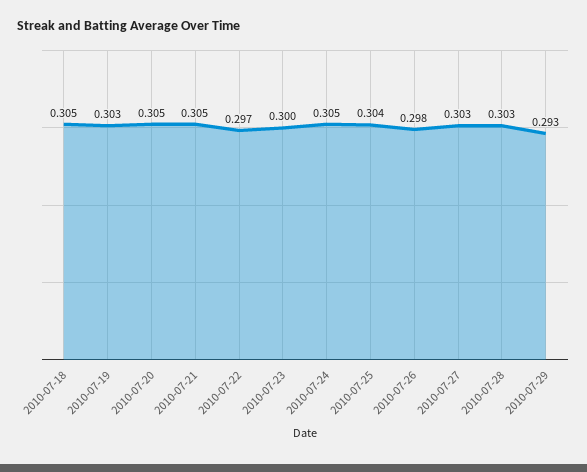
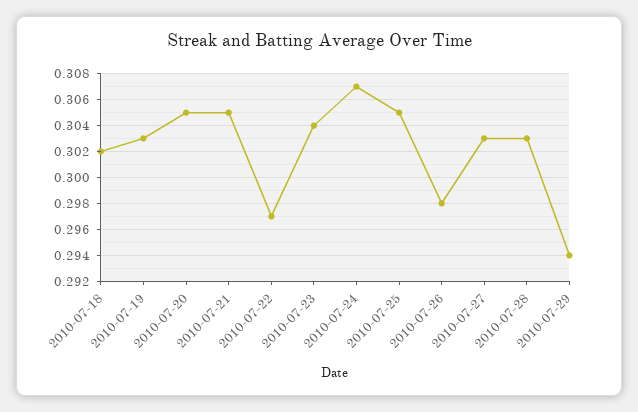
2010-07-18: 0.305 -> 0.302
2010-07-23: 0.3 -> 0.304
2010-07-24: 0.305 -> 0.307
2010-07-25: 0.304 -> 0.305
2010-07-29: 0.293 -> 0.294

